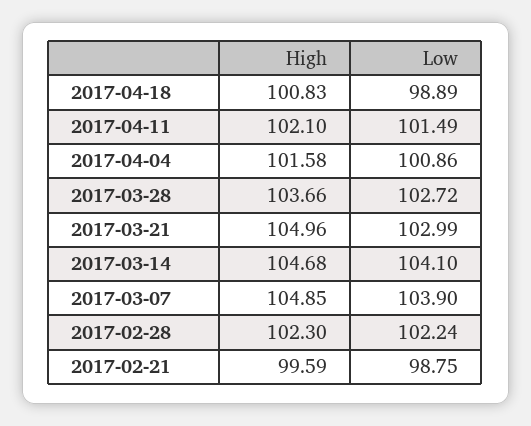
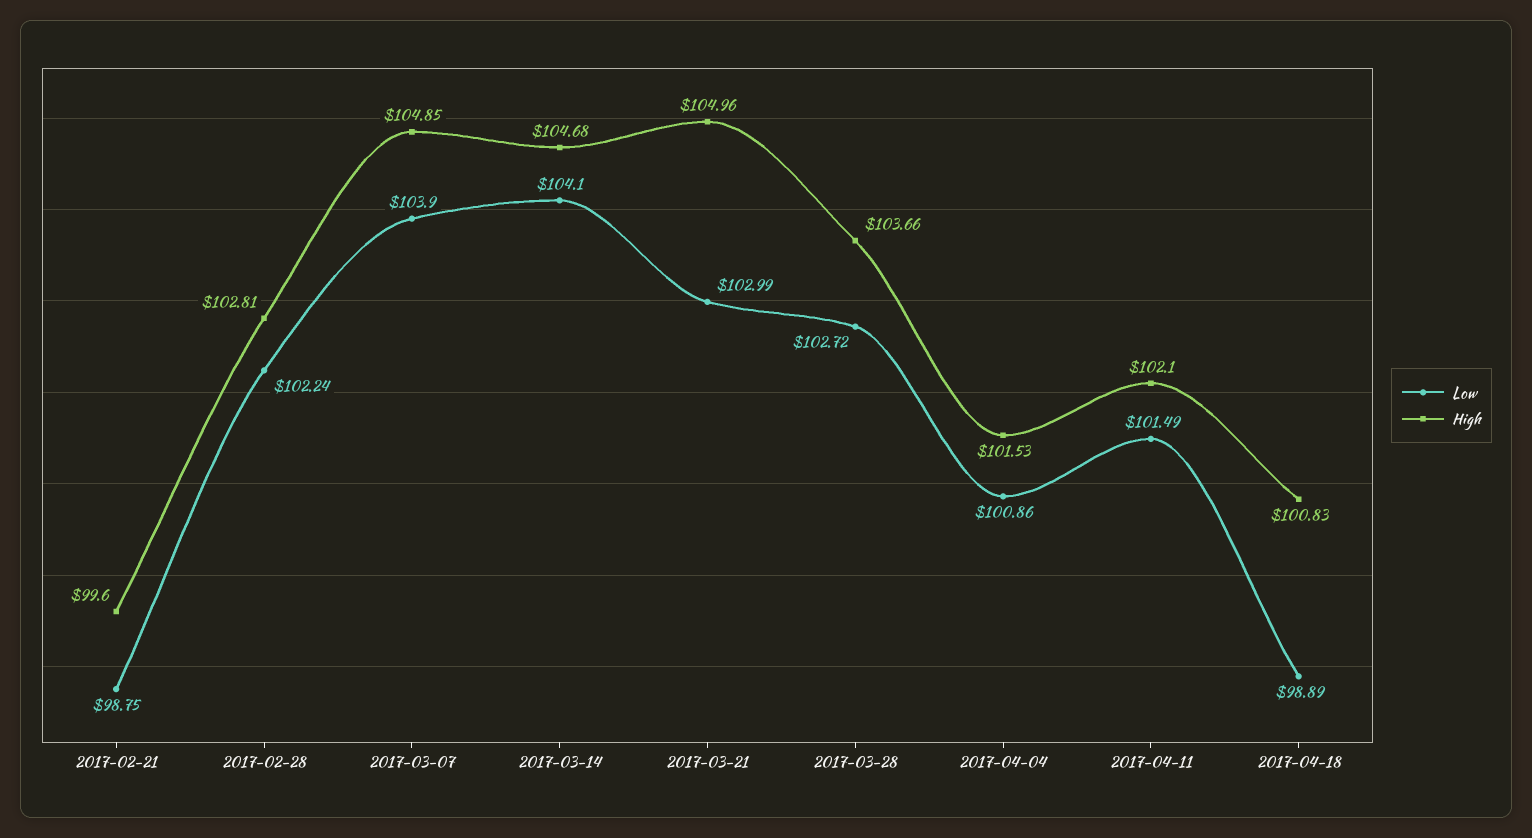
High, 2017-04-04: 101.58 -> 101.53
High, 2017-02-28: 102.3 -> 102.81
High, 2017-02-21: 99.59 -> 99.6

